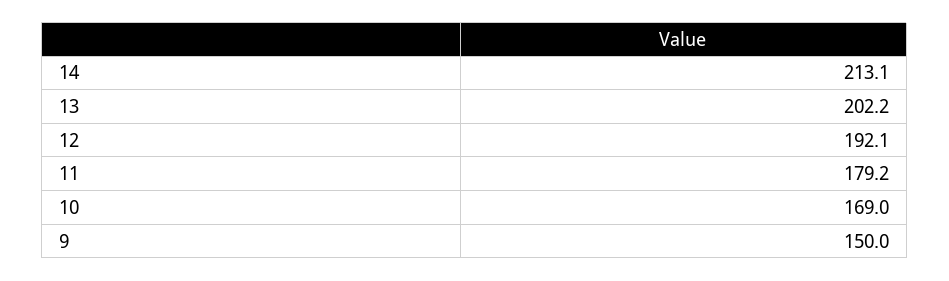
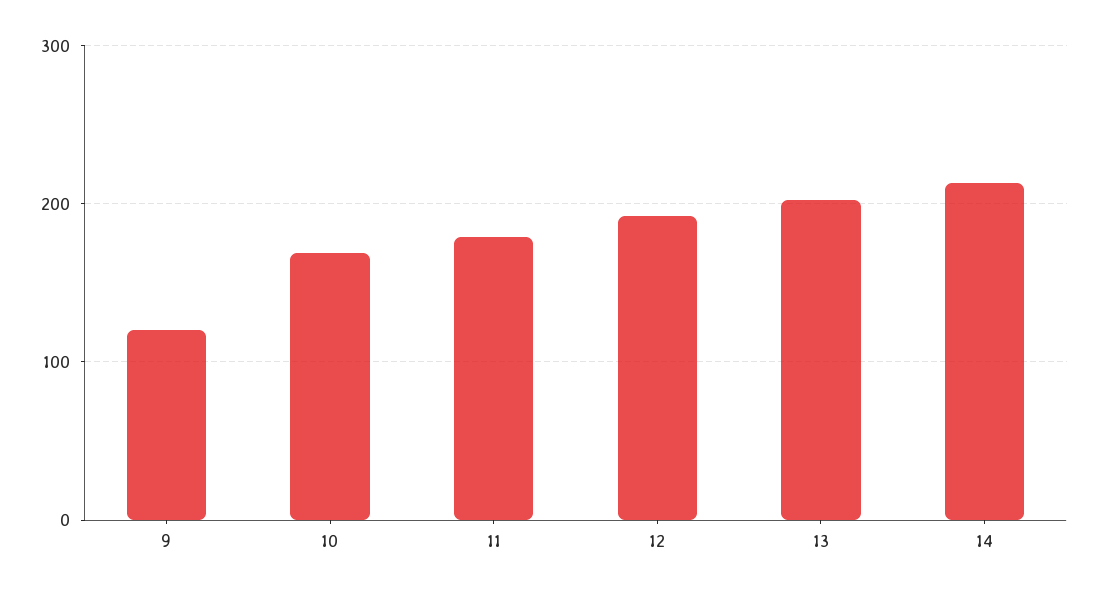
9: 150 -> 120

